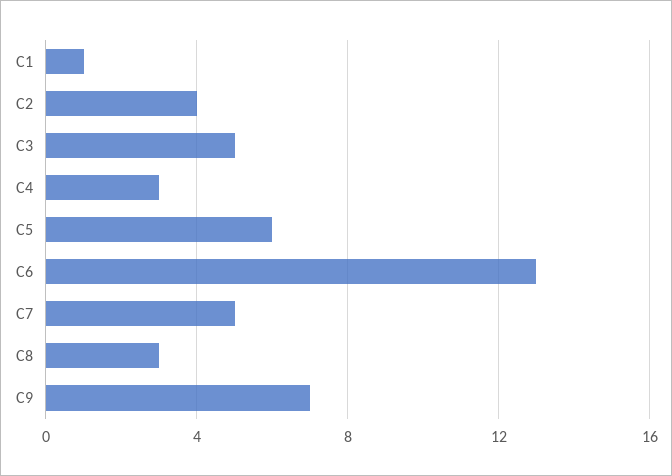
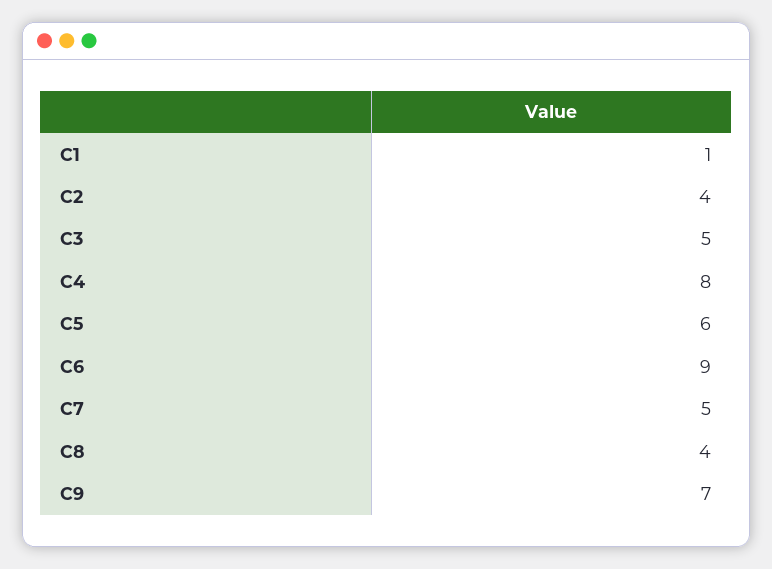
C4: 3 -> 8
C6: 13 -> 9
C8: 3 -> 4

